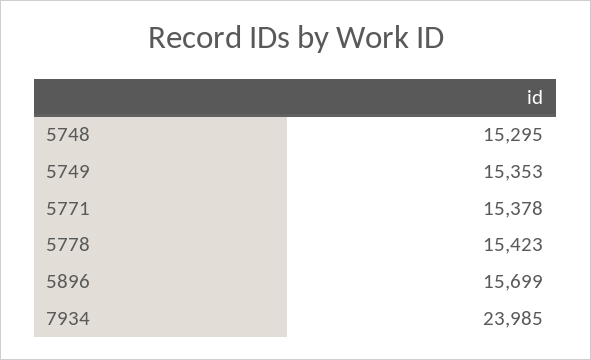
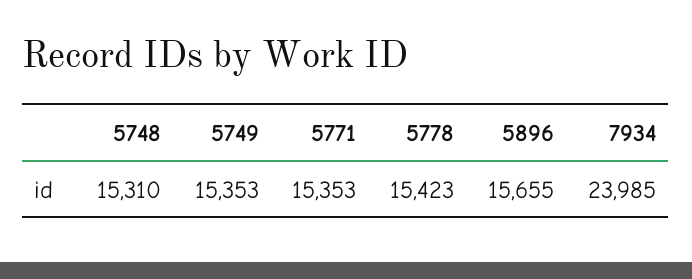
5748: 15295 -> 15310
5771: 15378 -> 15353
5896: 15699 -> 15655

